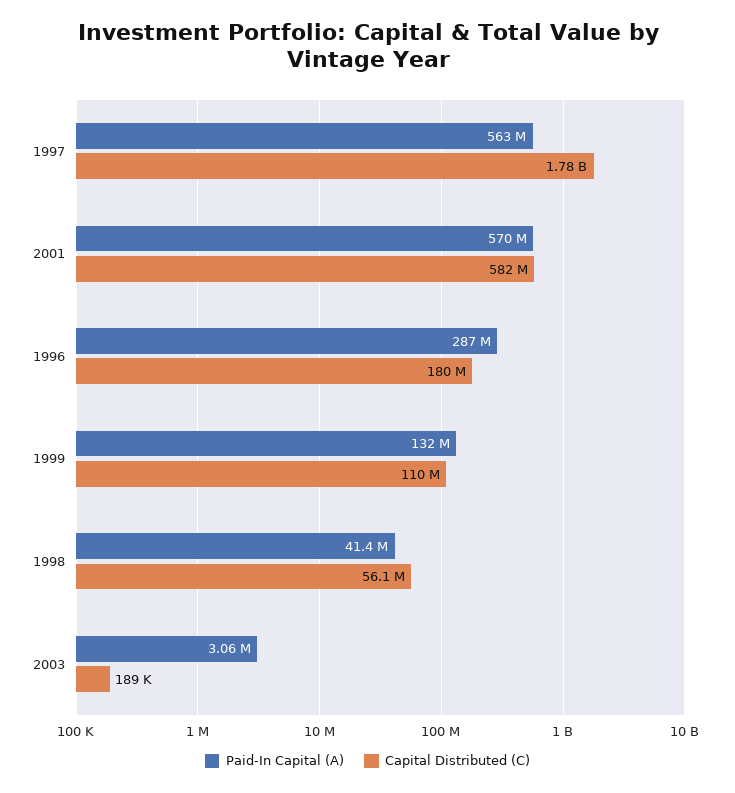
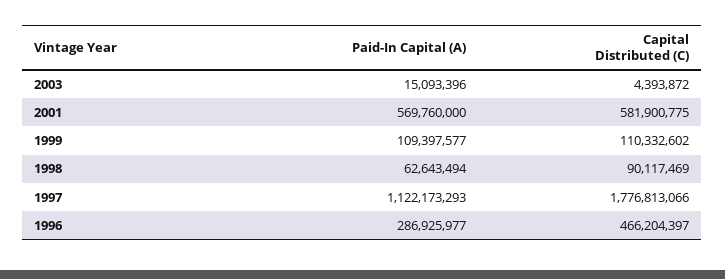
Paid-In Capital (A), 1997: 563000000 -> 1122173293
Capital Distributed (C), 1996: 180000000 -> 466204397
Paid-In Capital (A), 1999: 132000000 -> 109397577
Paid-In Capital (A), 1998: 41400000 -> 62643494
Capital Distributed (C), 1998: 56100000 -> 90117469
Paid-In Capital (A), 2003: 3060000 -> 15093396
Capital Distributed (C), 2003: 189000 -> 4393872

